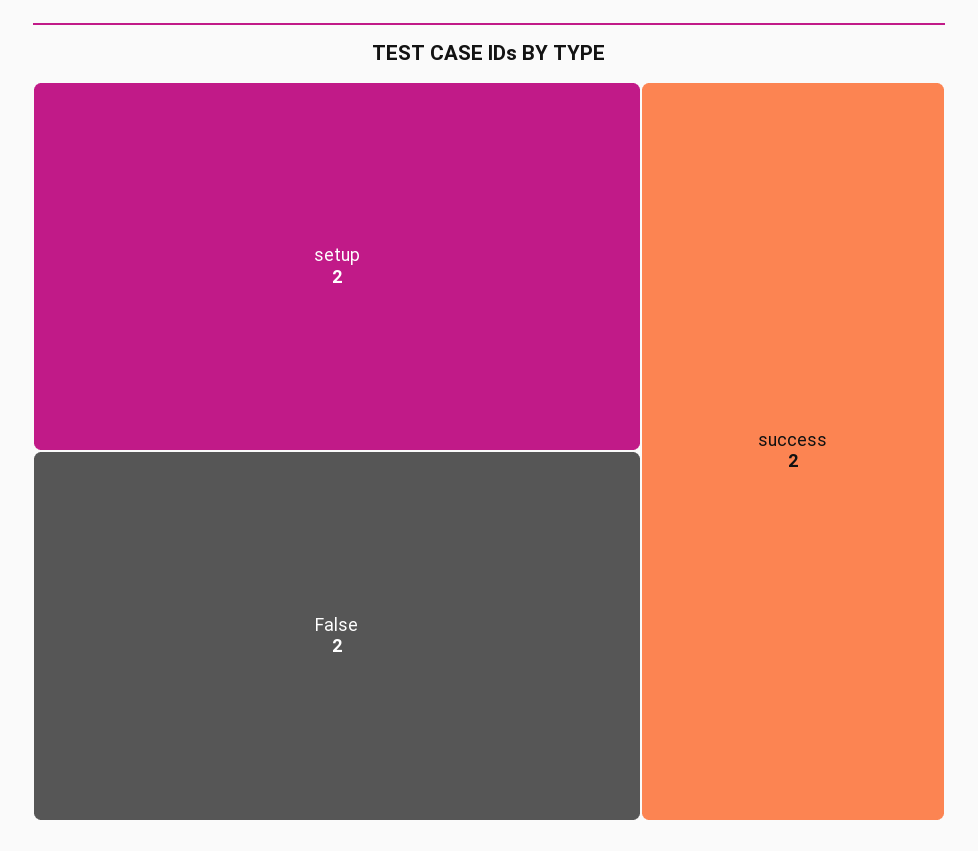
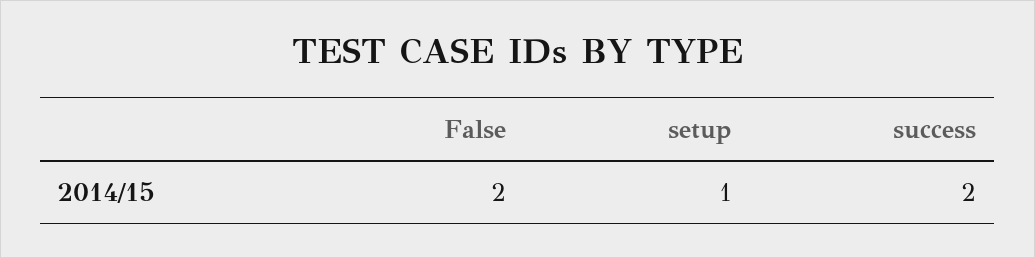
setup: 2 -> 1

